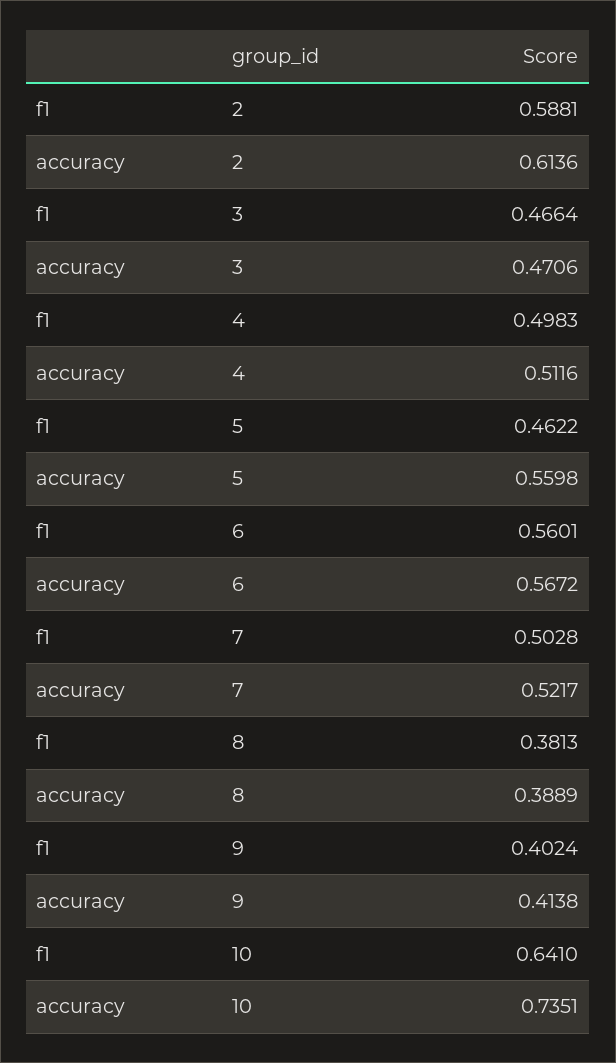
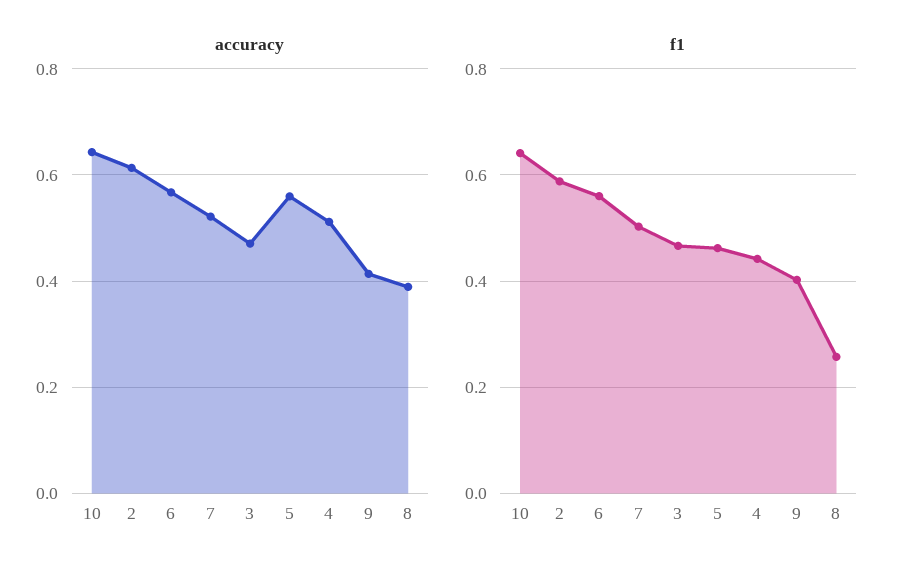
f1, 4: 0.4983 -> 0.44
f1, 8: 0.3813 -> 0.26
accuracy, 10: 0.7351 -> 0.64

